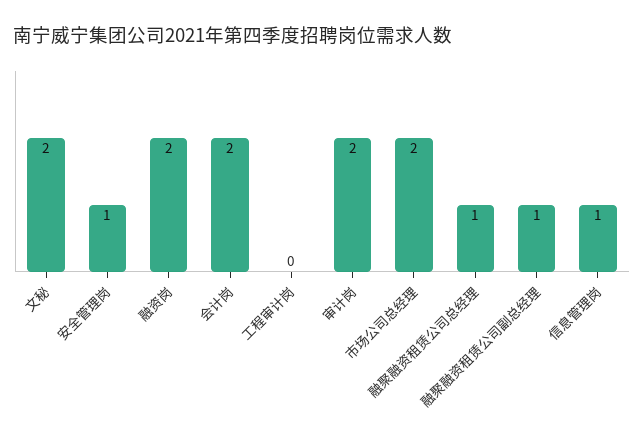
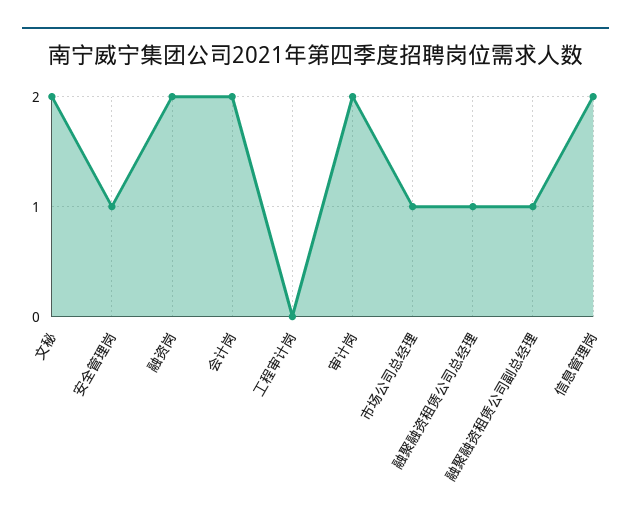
市场公司总经理: 2 -> 1
信息管理岗: 1 -> 2

